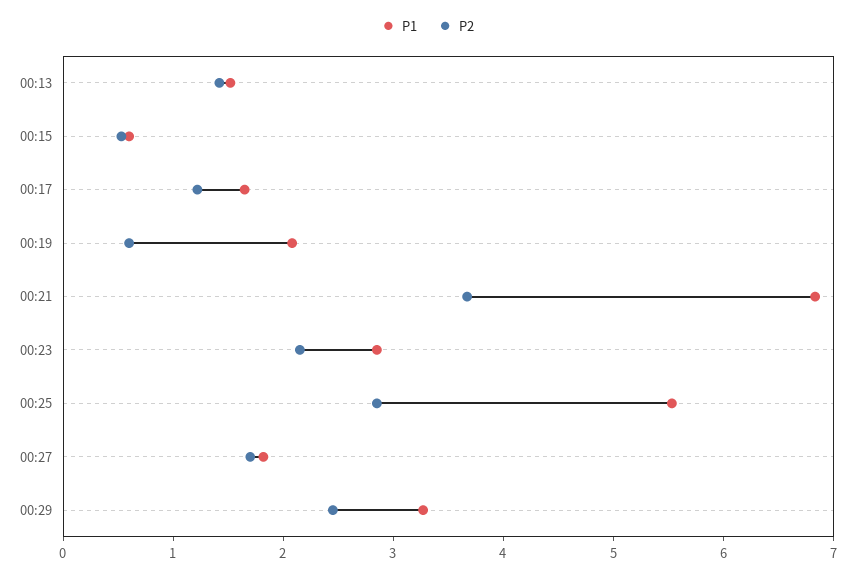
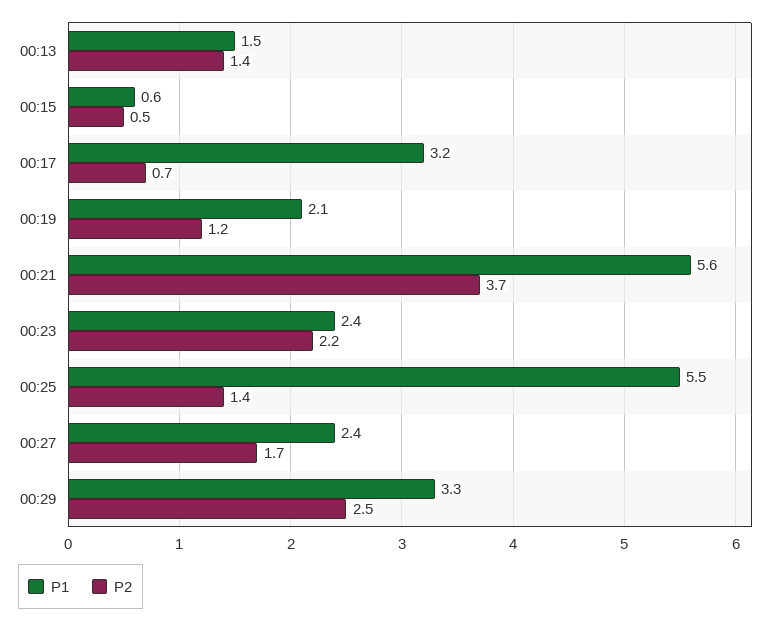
P1, 00:17: 1.6 -> 3.2
P2, 00:17: 1.2 -> 0.7
P2, 00:19: 0.6 -> 1.2
P1, 00:21: 6.8 -> 5.6
P1, 00:23: 2.8 -> 2.4
P2, 00:25: 2.8 -> 1.4
P1, 00:27: 1.8 -> 2.4

